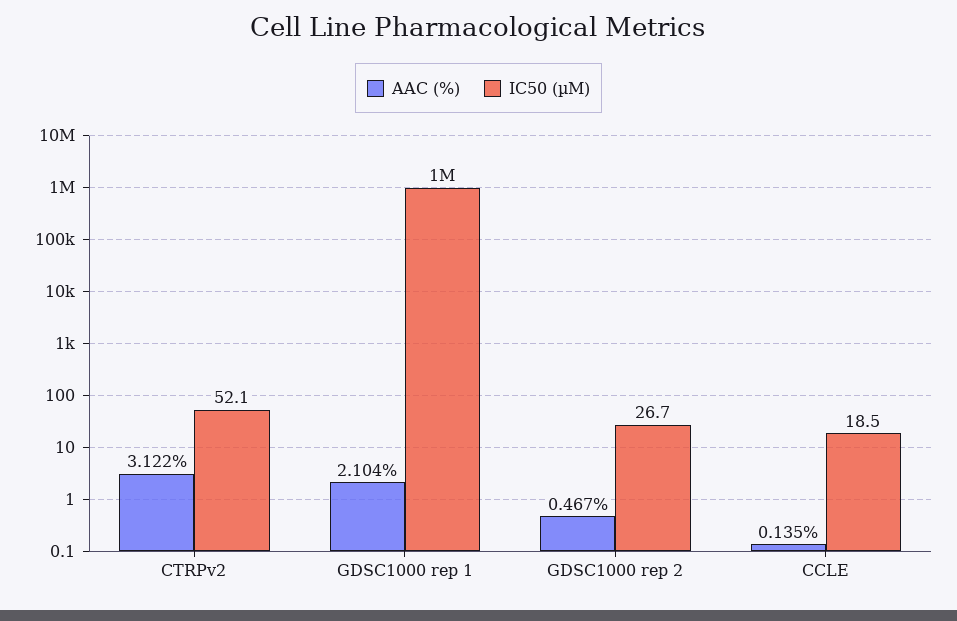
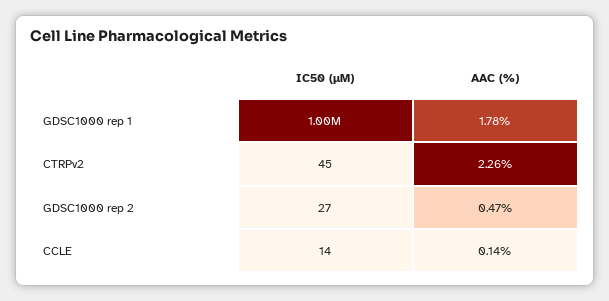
AAC (%), CTRPv2: 3.122 -> 2.26
IC50 (µM), CTRPv2: 52.1 -> 45
AAC (%), GDSC1000 rep 1: 2.104 -> 1.78
IC50 (µM), CCLE: 18.5 -> 14

